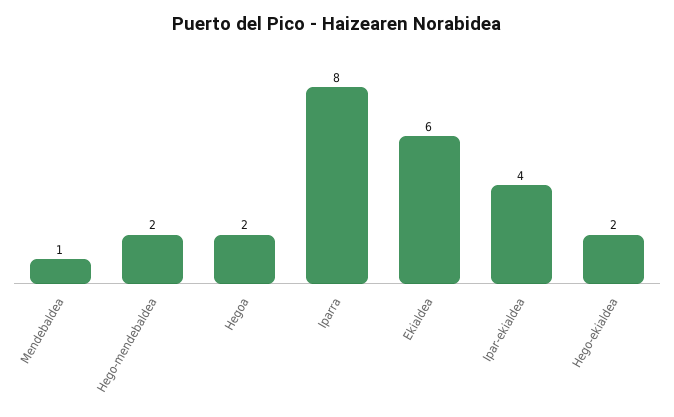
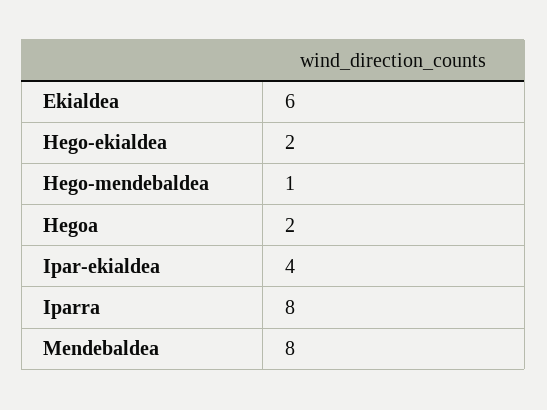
Mendebaldea: 1 -> 8
Hego-mendebaldea: 2 -> 1

